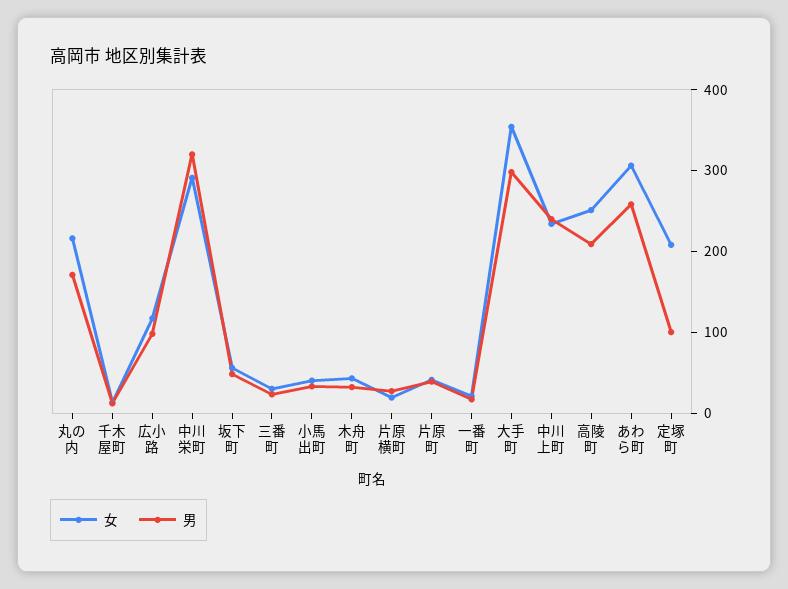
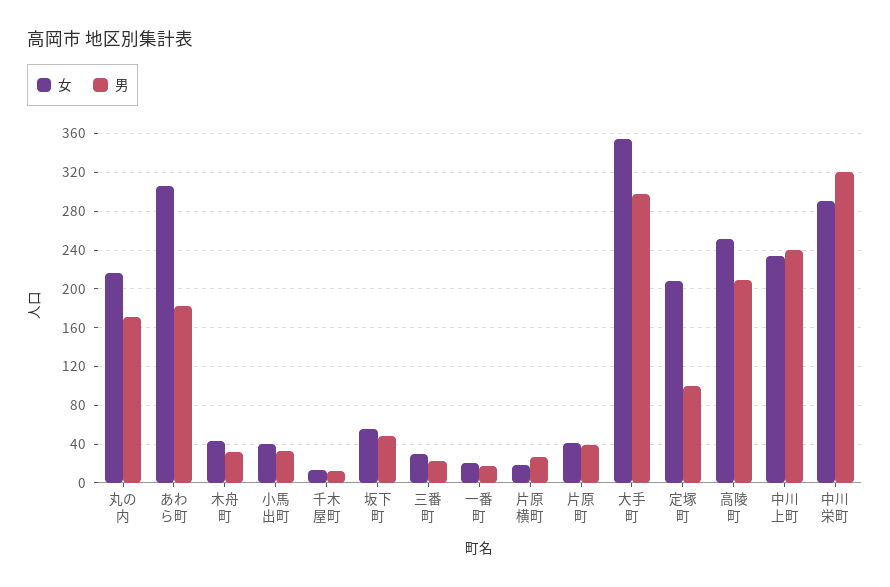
女, 広小路: 120 -> none
男, 広小路: 100 -> none
男, あわら町: 260 -> 180

